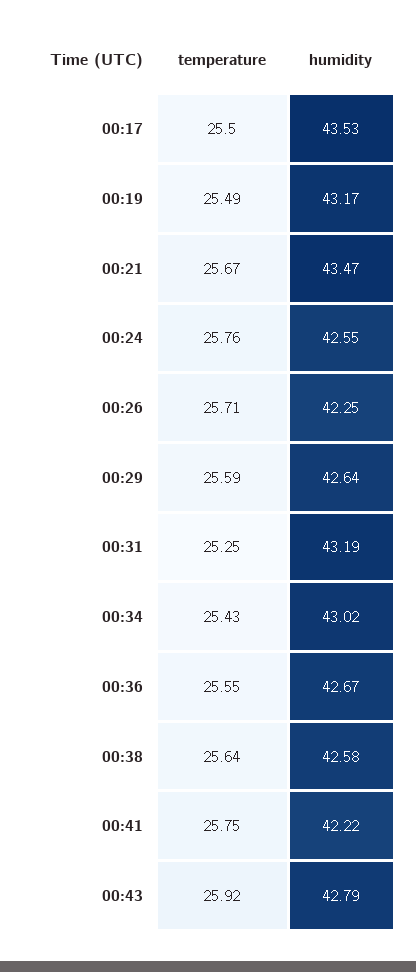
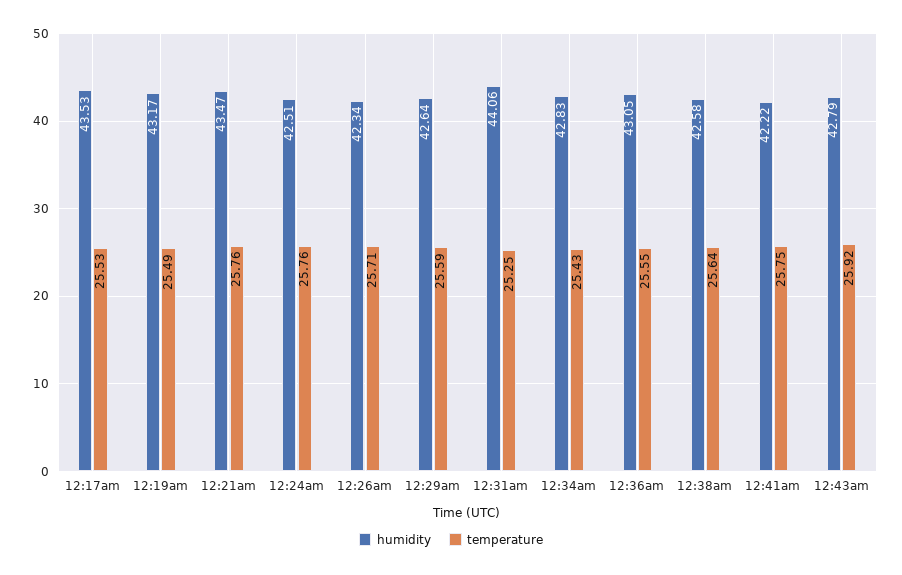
temperature, 00:17: 25.5 -> 25.53
temperature, 00:21: 25.67 -> 25.76
humidity, 00:24: 42.55 -> 42.51
humidity, 00:26: 42.25 -> 42.34
humidity, 00:31: 43.19 -> 44.06
humidity, 00:34: 43.02 -> 42.83
humidity, 00:36: 42.67 -> 43.05

